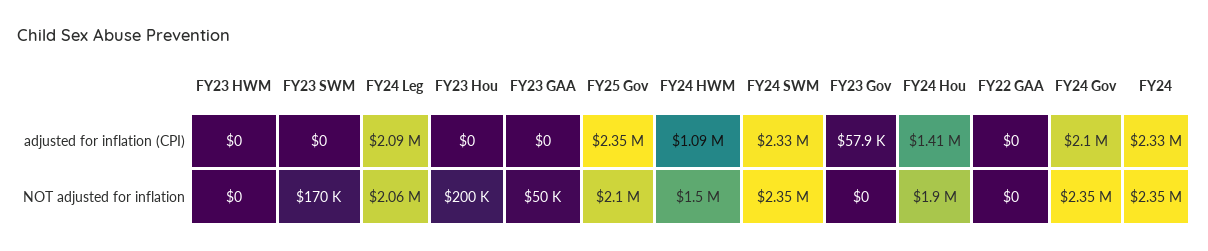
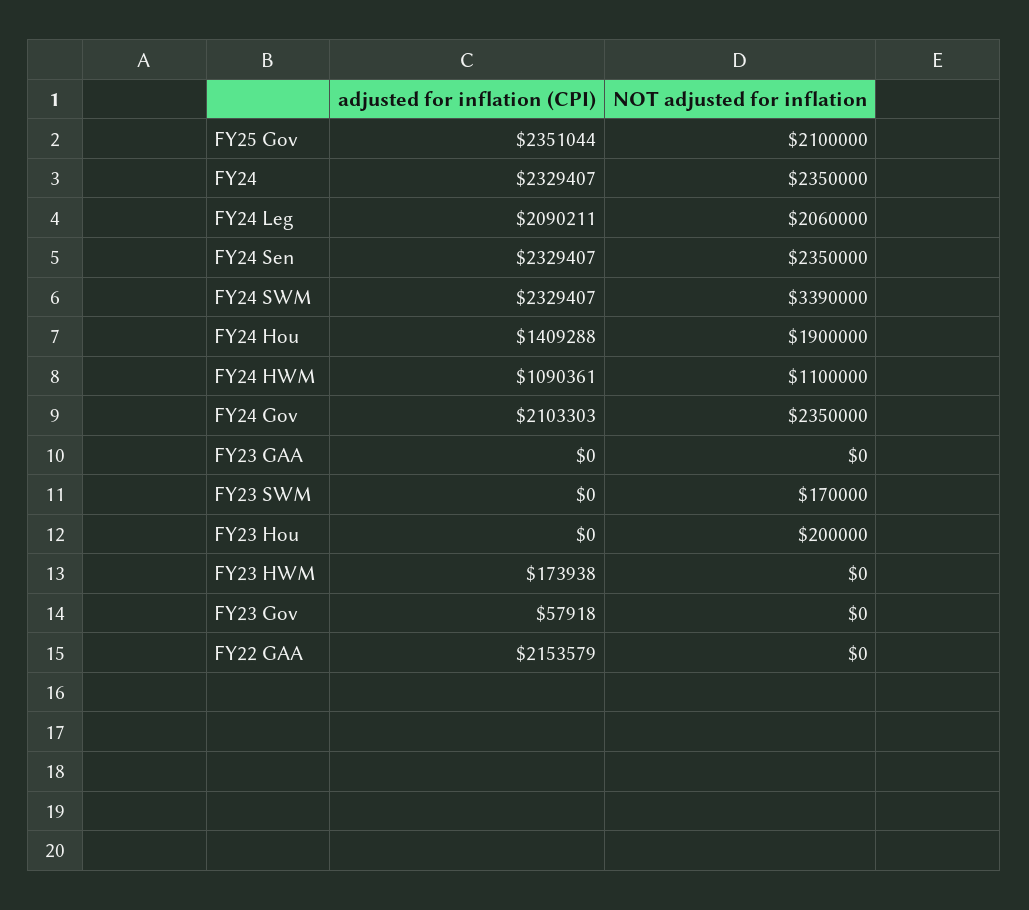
FY23 HWM, adjusted for inflation (CPI): 0 -> 173938
FY22 GAA, adjusted for inflation (CPI): 0 -> 2153579
FY23 GAA, NOT adjusted for inflation: 50000 -> 0
FY24 HWM, NOT adjusted for inflation: 1500000 -> 1100000
FY24 SWM, NOT adjusted for inflation: 2350000 -> 3390000
FY24 Sen, adjusted for inflation (CPI): none -> 2329407
FY24 Sen, NOT adjusted for inflation: none -> 2350000

